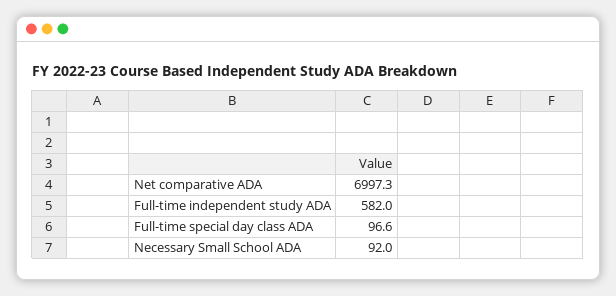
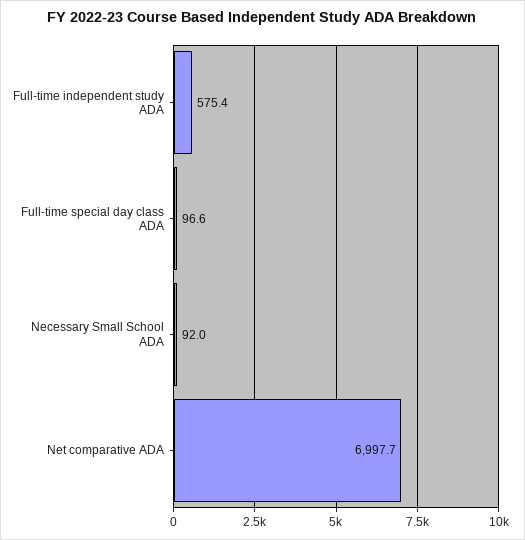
Net comparative ADA: 6997.3 -> 6997.7
Full-time independent study ADA: 582 -> 575.4

